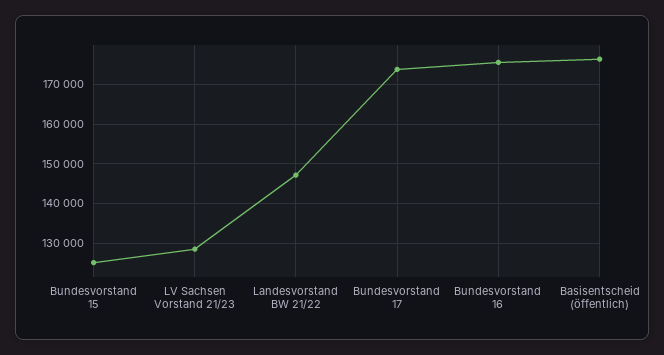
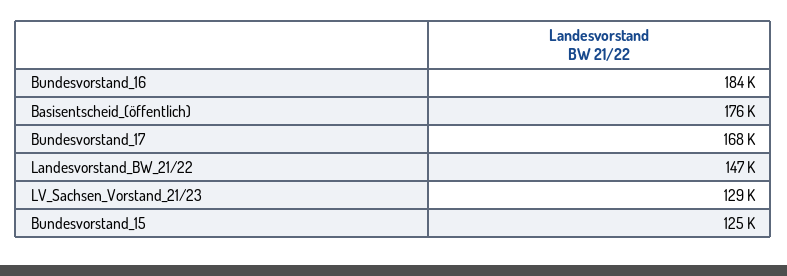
Bundesvorstand 17: 174000 -> 168000
Bundesvorstand 16: 176000 -> 184000

